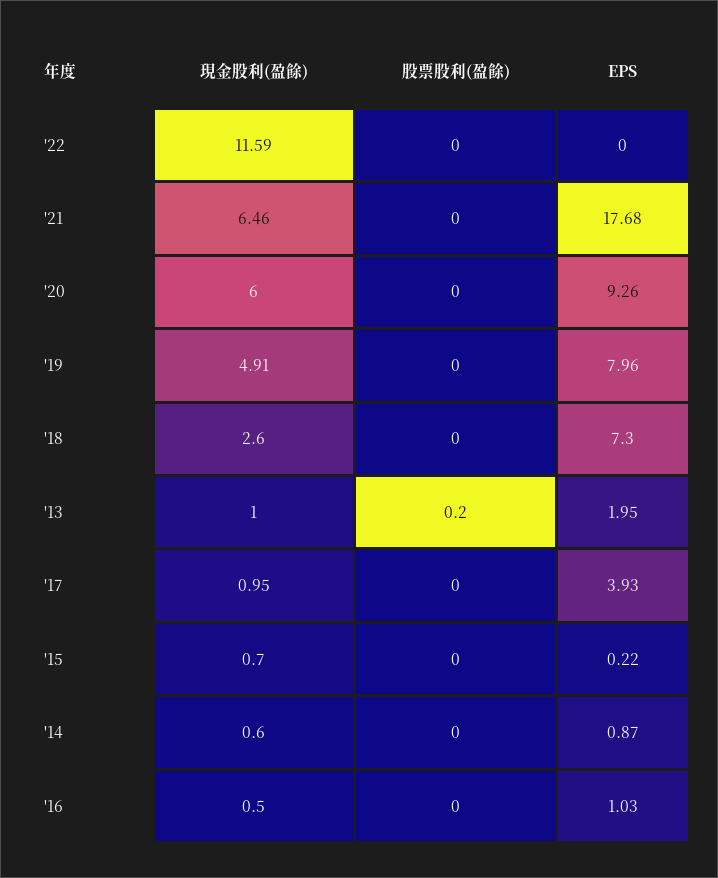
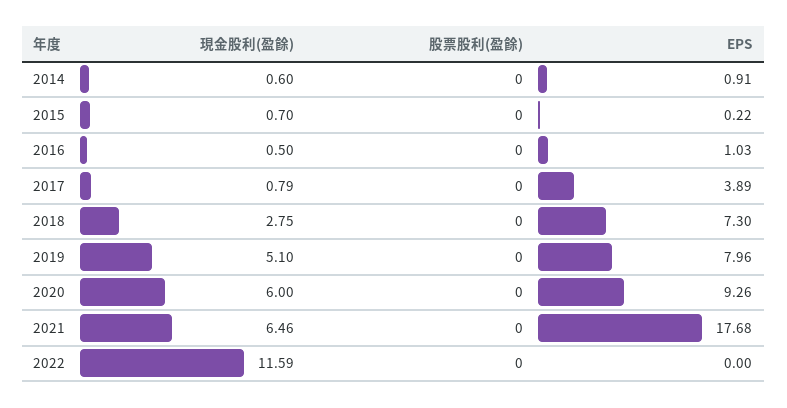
現金股利(盈餘), '19: 4.91 -> 5.1
現金股利(盈餘), '18: 2.6 -> 2.75
現金股利(盈餘), '13: 1 -> none
股票股利(盈餘), '13: 0.2 -> none
EPS, '13: 1.95 -> none
現金股利(盈餘), '17: 0.95 -> 0.79
EPS, '17: 3.93 -> 3.89
EPS, '14: 0.87 -> 0.91

